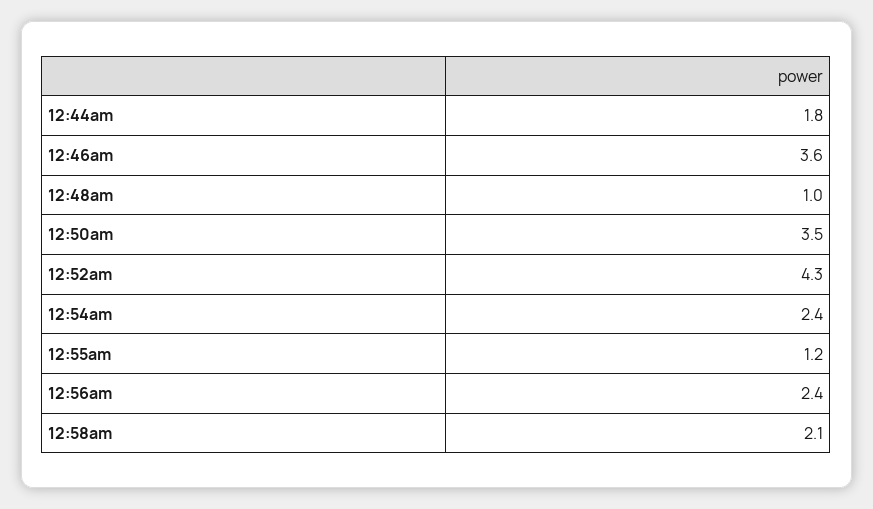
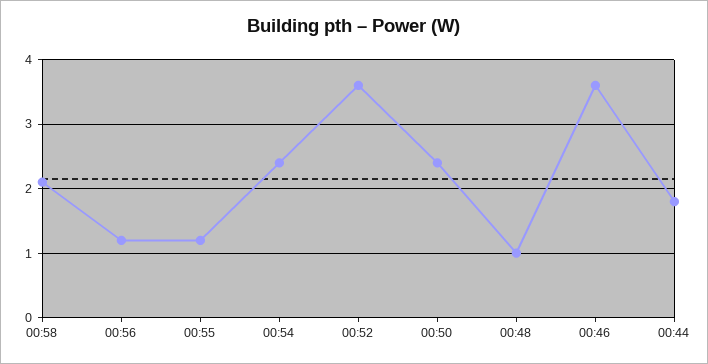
12:50am: 3.5 -> 2.4
12:52am: 4.3 -> 3.6
12:56am: 2.4 -> 1.2

